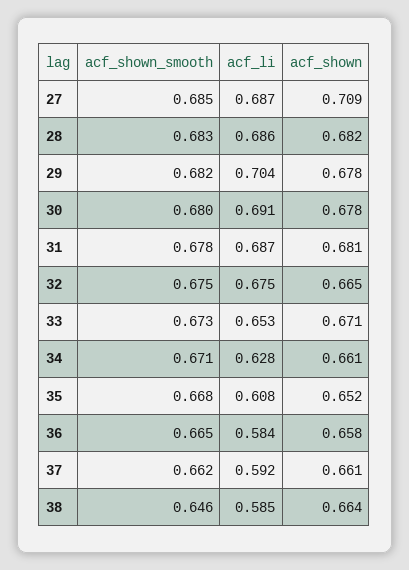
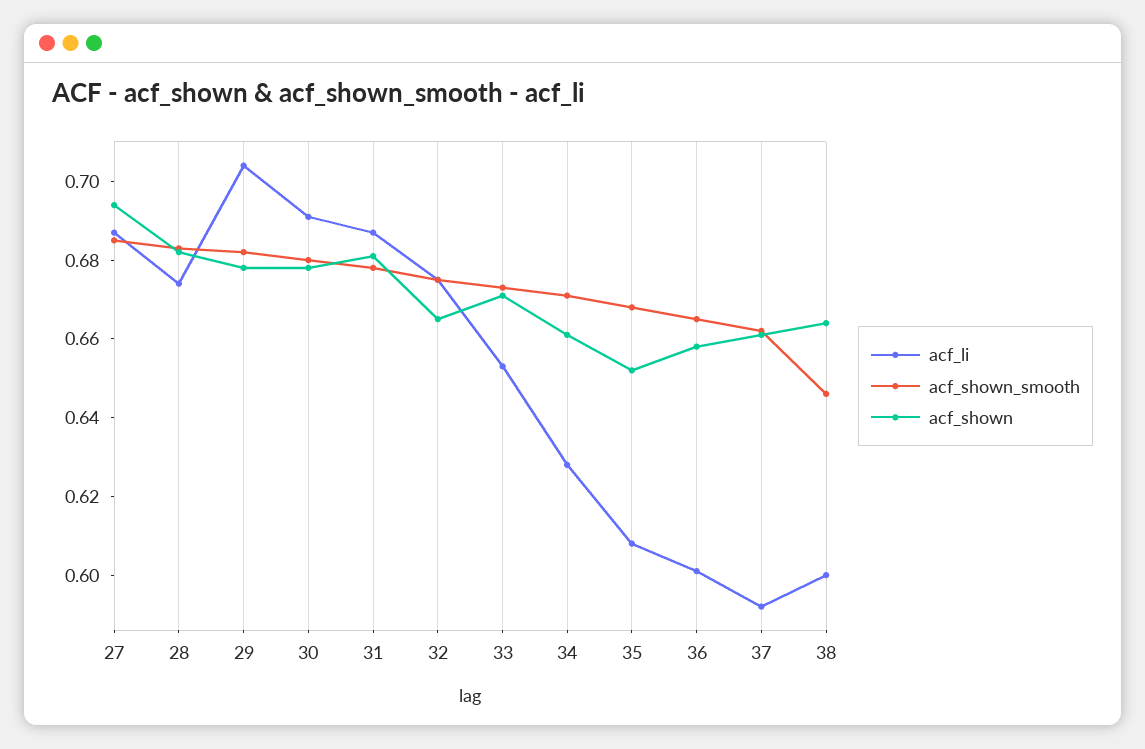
acf_shown, 27: 0.709 -> 0.695
acf_li, 28: 0.686 -> 0.675
acf_li, 36: 0.584 -> 0.6
acf_li, 38: 0.585 -> 0.6

